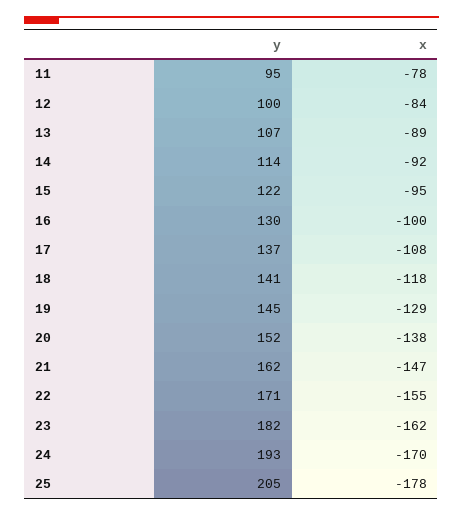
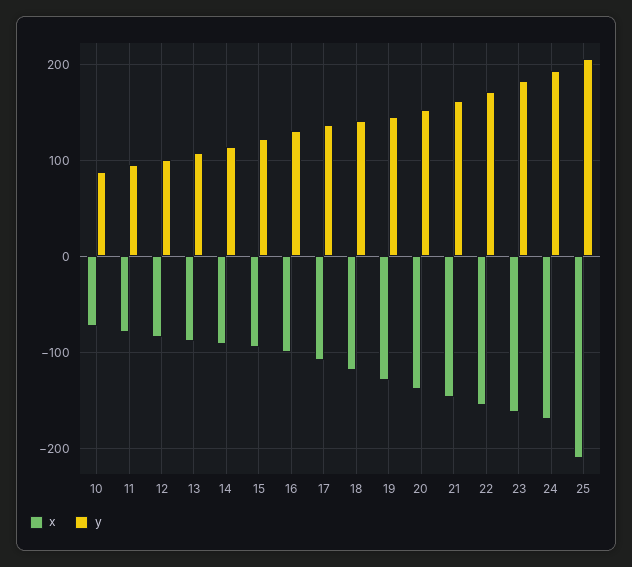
x, 25: -178 -> -210
x, 10: none -> -70
y, 10: none -> 90

